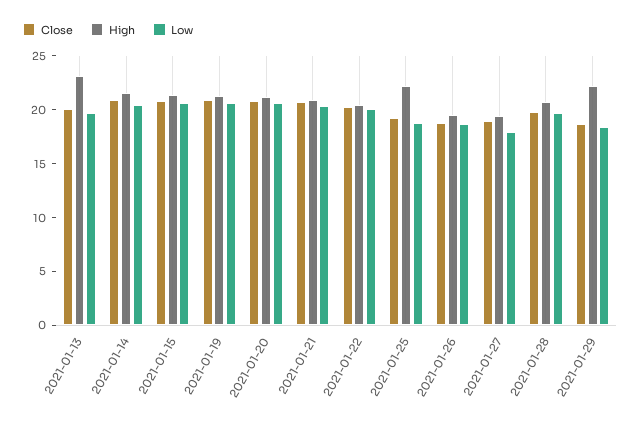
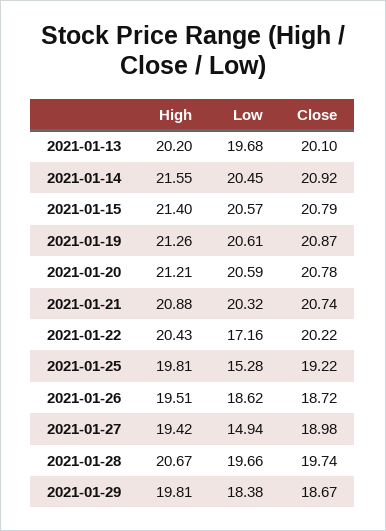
High, 2021-01-13: 23 -> 20.2
Low, 2021-01-22: 20 -> 17.16
High, 2021-01-25: 22 -> 19.81
Low, 2021-01-25: 19 -> 15.28
Low, 2021-01-27: 18 -> 14.94
High, 2021-01-29: 22 -> 19.81

